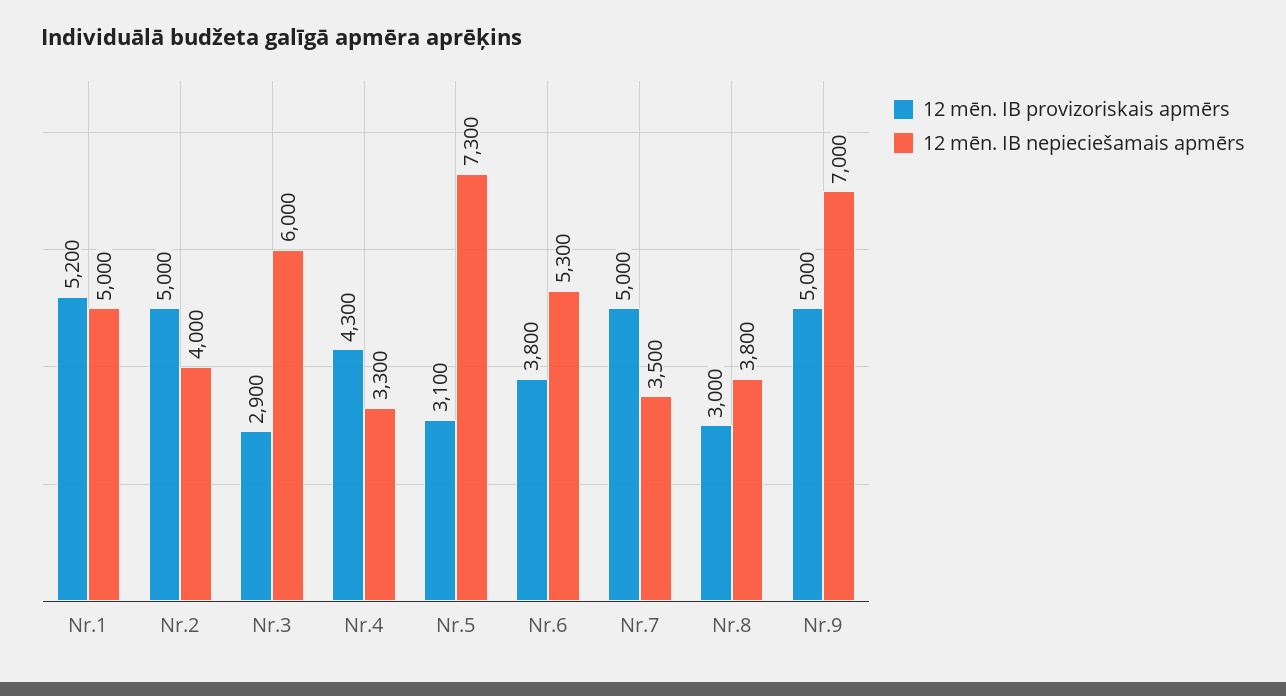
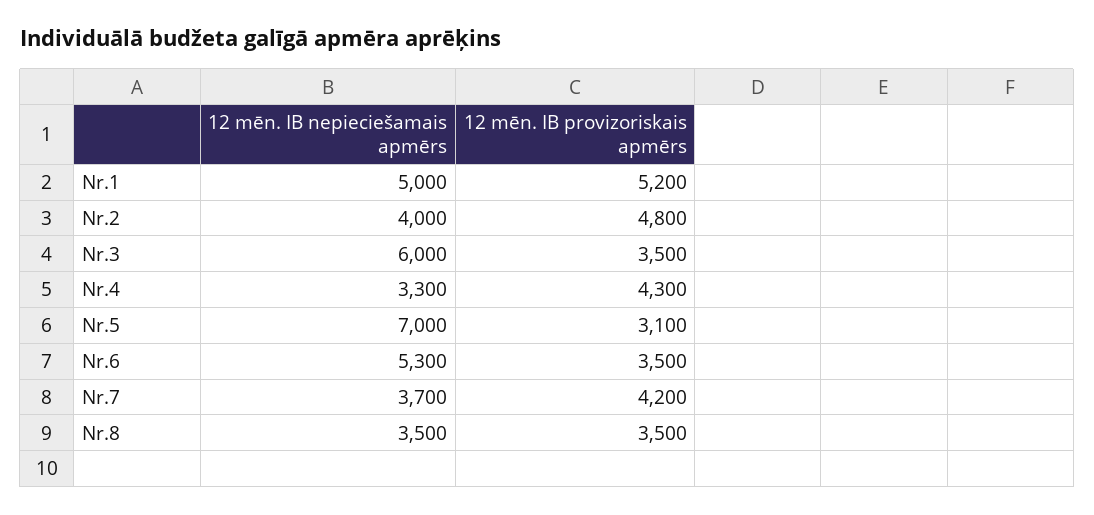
12 mēn. IB provizoriskais apmērs, Nr.2: 5000 -> 4800
12 mēn. IB provizoriskais apmērs, Nr.3: 2900 -> 3500
12 mēn. IB nepieciešamais apmērs, Nr.5: 7300 -> 7000
12 mēn. IB provizoriskais apmērs, Nr.6: 3800 -> 3500
12 mēn. IB provizoriskais apmērs, Nr.7: 5000 -> 4200
12 mēn. IB nepieciešamais apmērs, Nr.7: 3500 -> 3700
12 mēn. IB provizoriskais apmērs, Nr.8: 3000 -> 3500
12 mēn. IB nepieciešamais apmērs, Nr.8: 3800 -> 3500
12 mēn. IB provizoriskais apmērs, Nr.9: 5000 -> none
12 mēn. IB nepieciešamais apmērs, Nr.9: 7000 -> none

